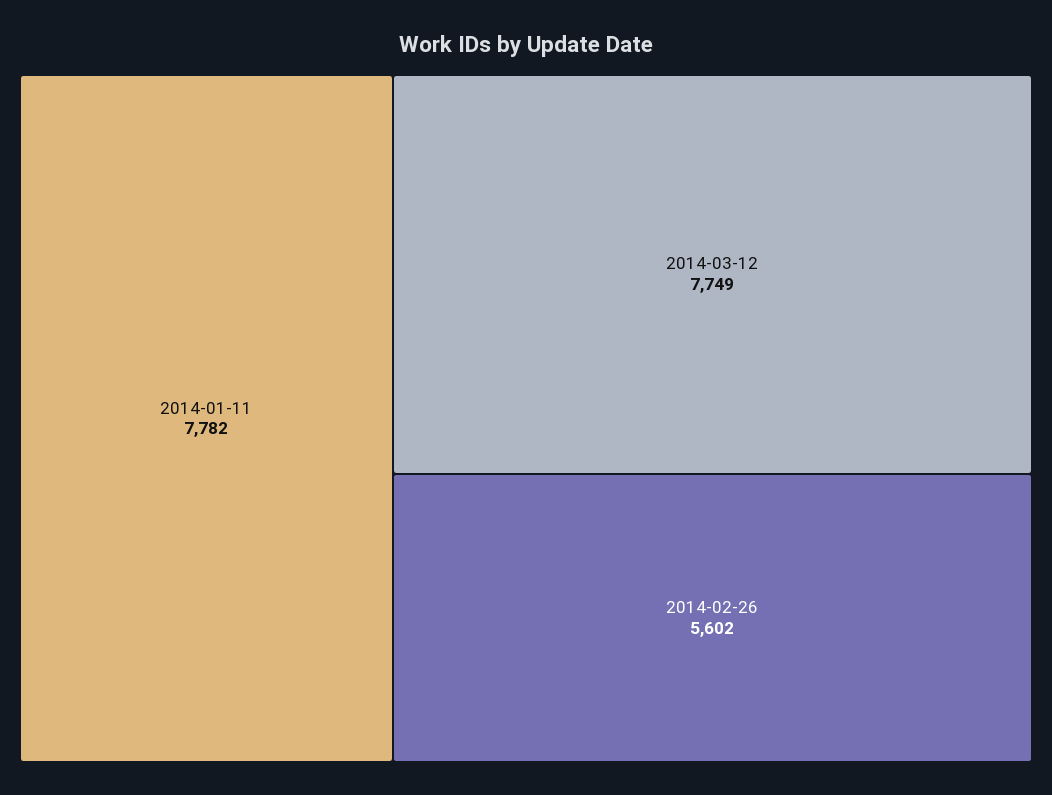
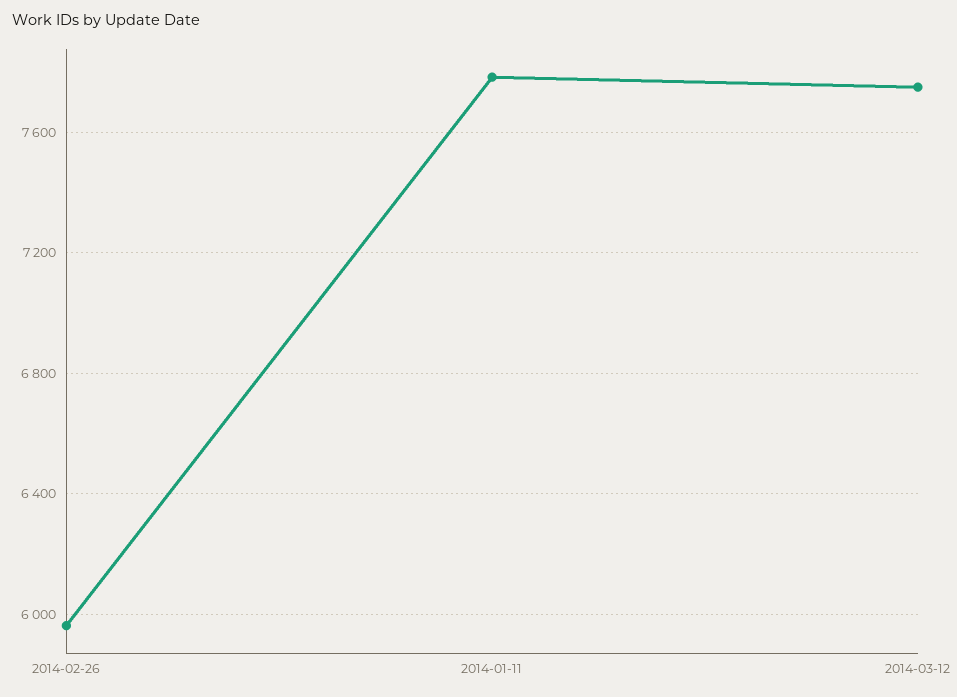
2014-02-26: 5602 -> 5950

